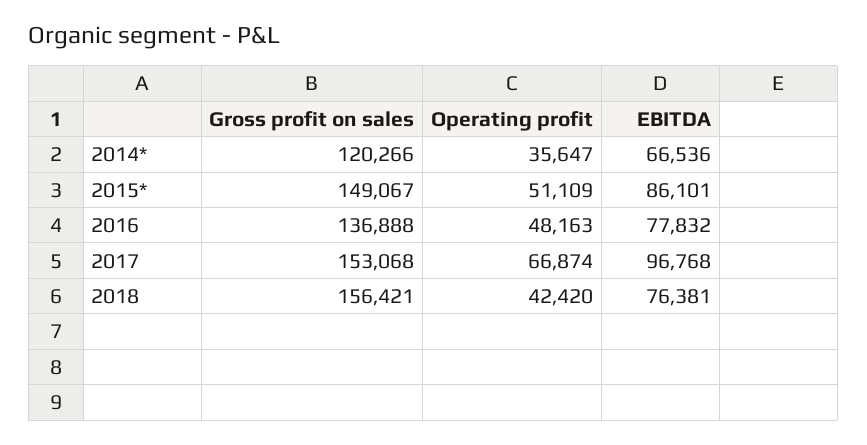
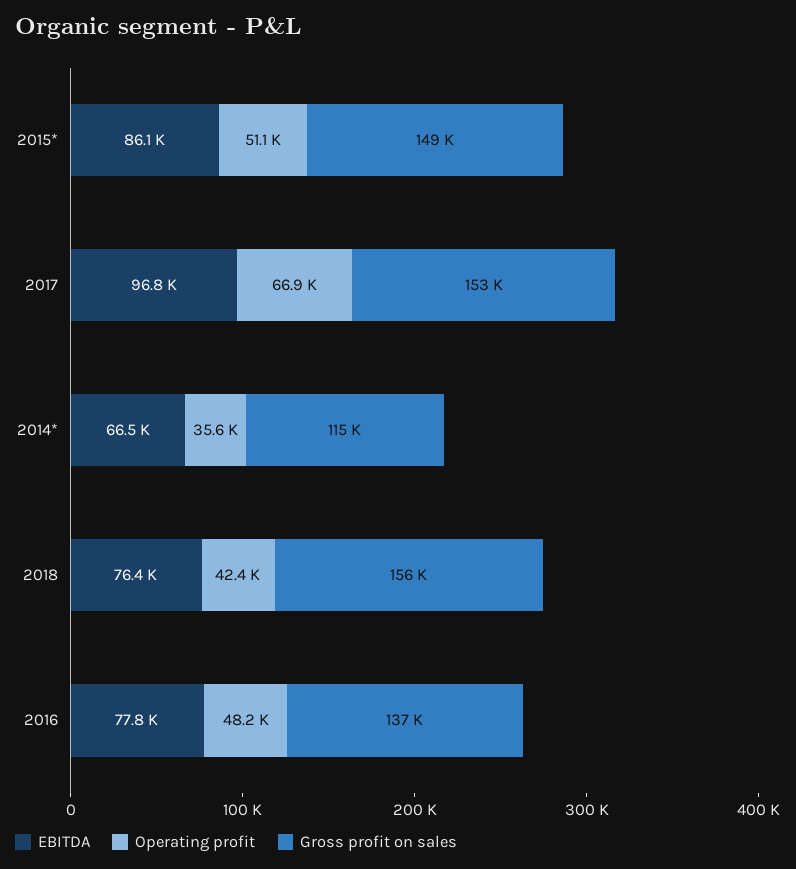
Gross profit on sales, 2014*: 120266 -> 115000

